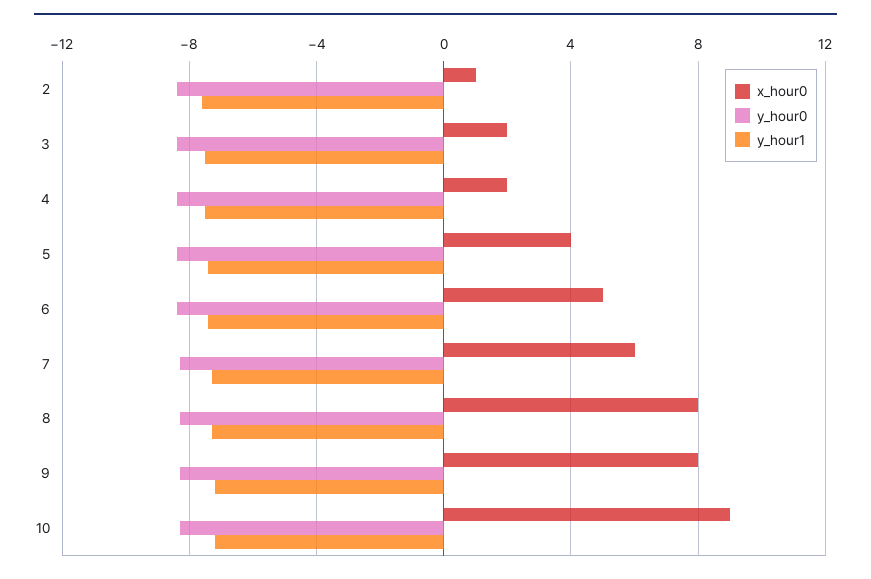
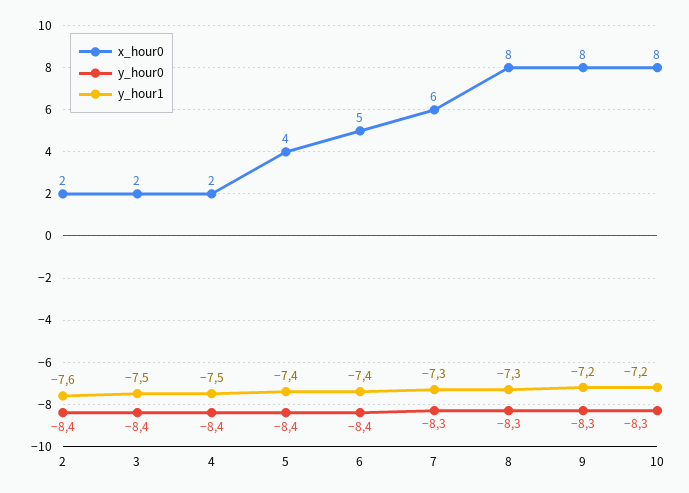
x_hour0, 2: 1 -> 2
x_hour0, 10: 9 -> 8

